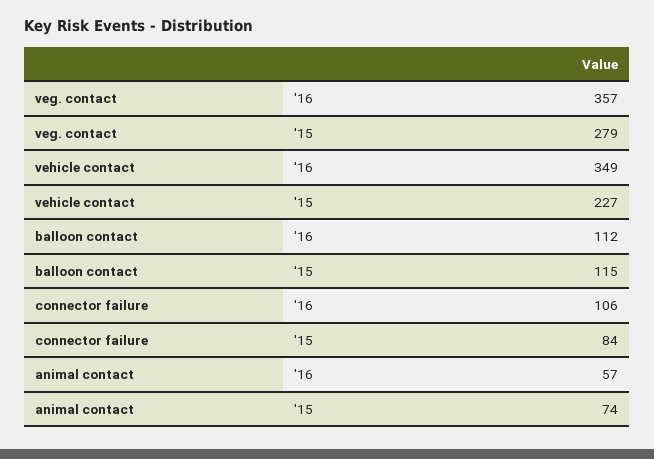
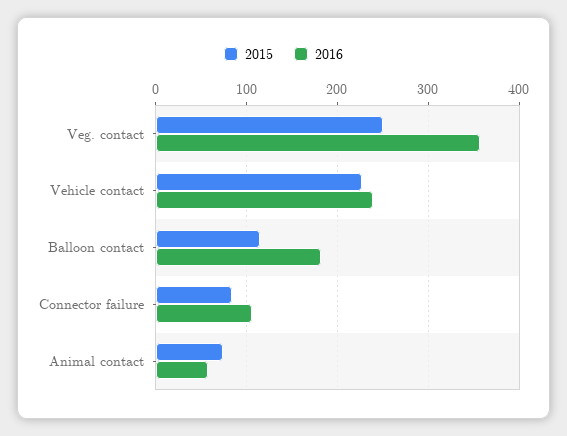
'15, veg. contact: 279 -> 250
'16, vehicle contact: 349 -> 240
'16, balloon contact: 112 -> 180

